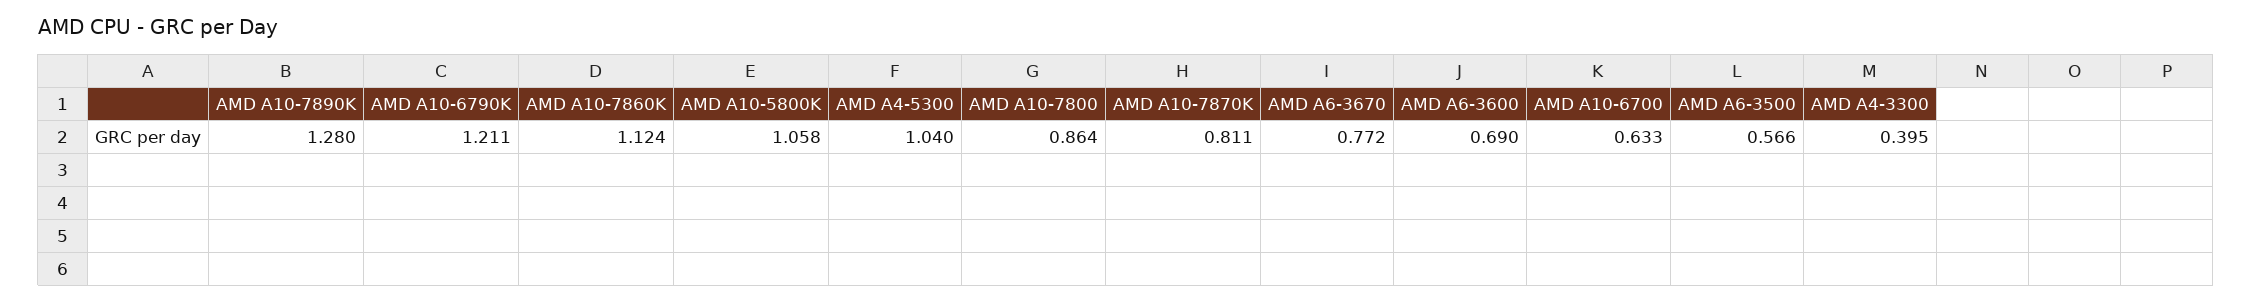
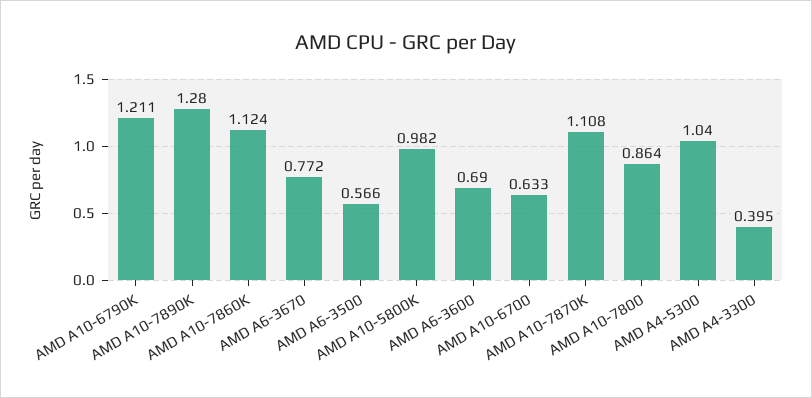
AMD A10-5800K: 1.058 -> 0.982
AMD A10-7870K: 0.811 -> 1.108

